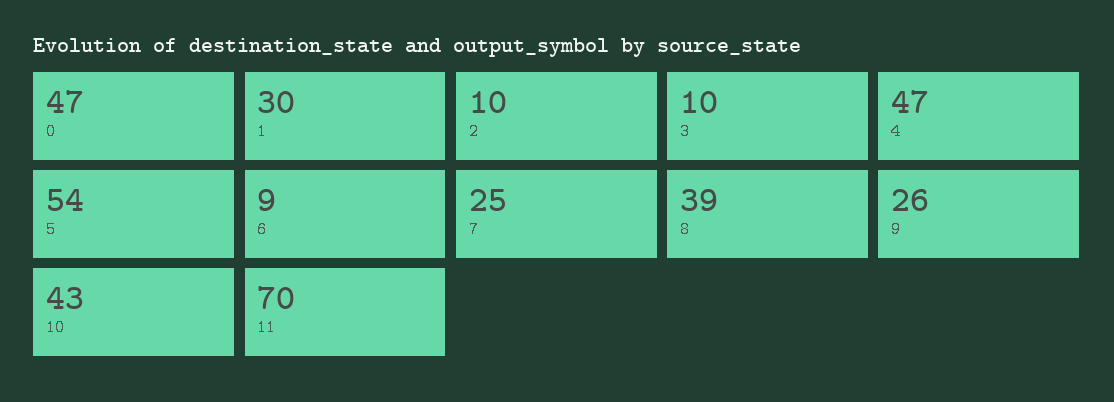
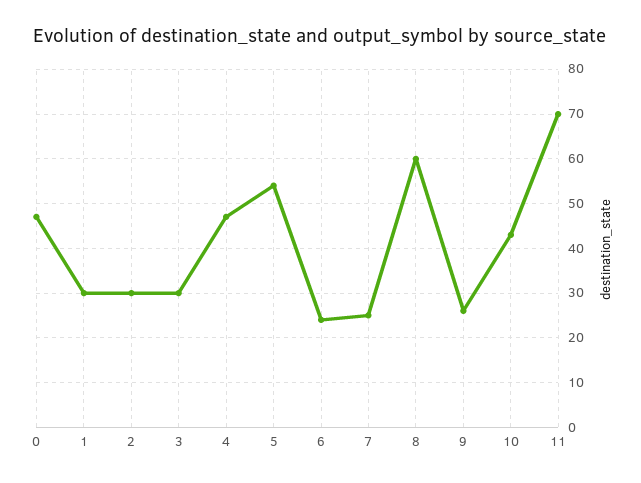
2: 10 -> 30
3: 10 -> 30
6: 9 -> 25
8: 39 -> 60

